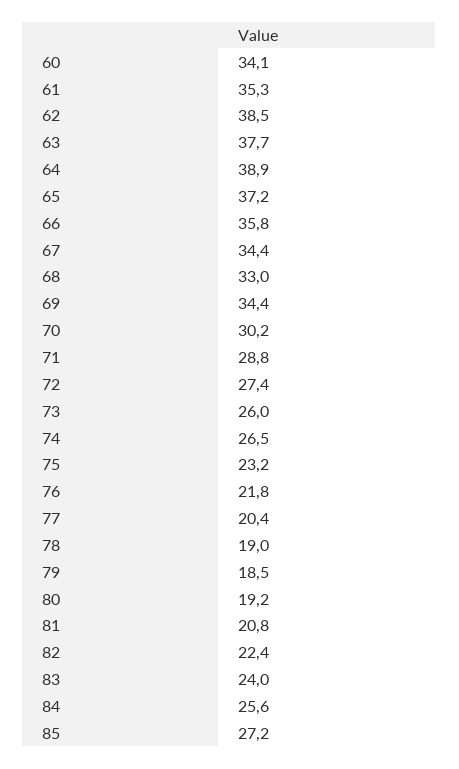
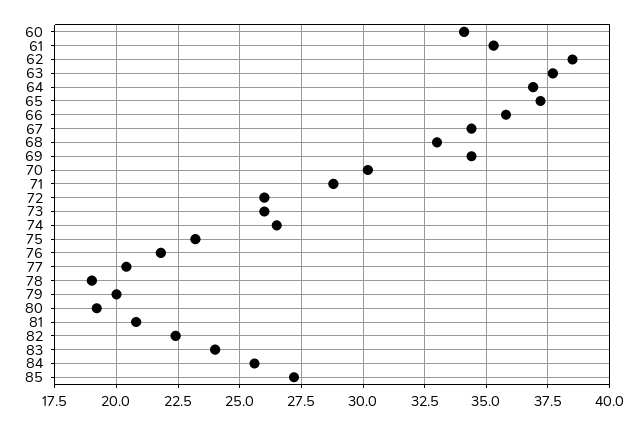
64: 38.9 -> 37
72: 27.4 -> 26
79: 18.5 -> 20

